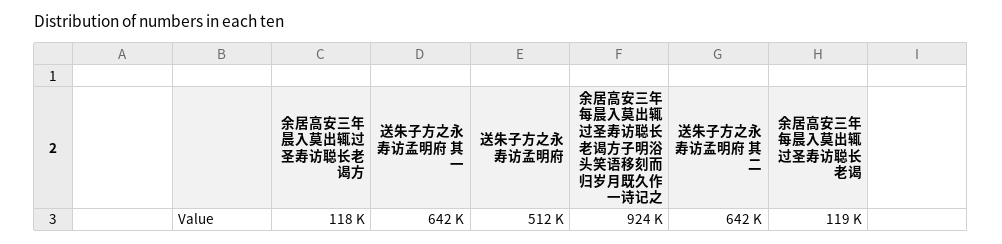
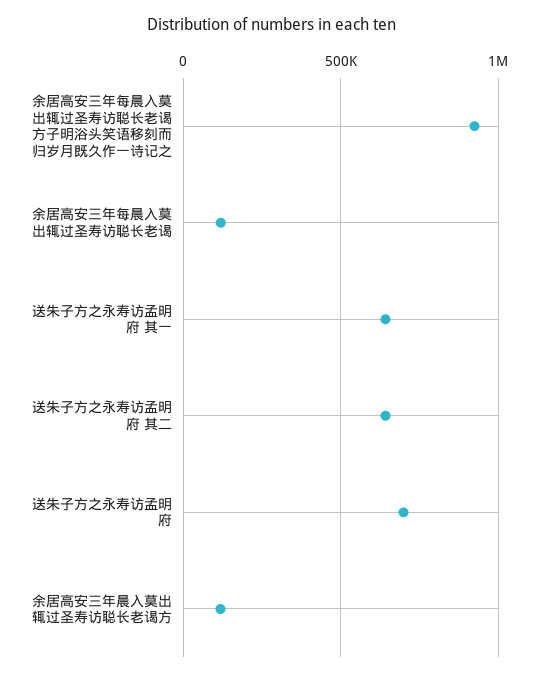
送朱子方之永寿访孟明府: 512000 -> 700000

